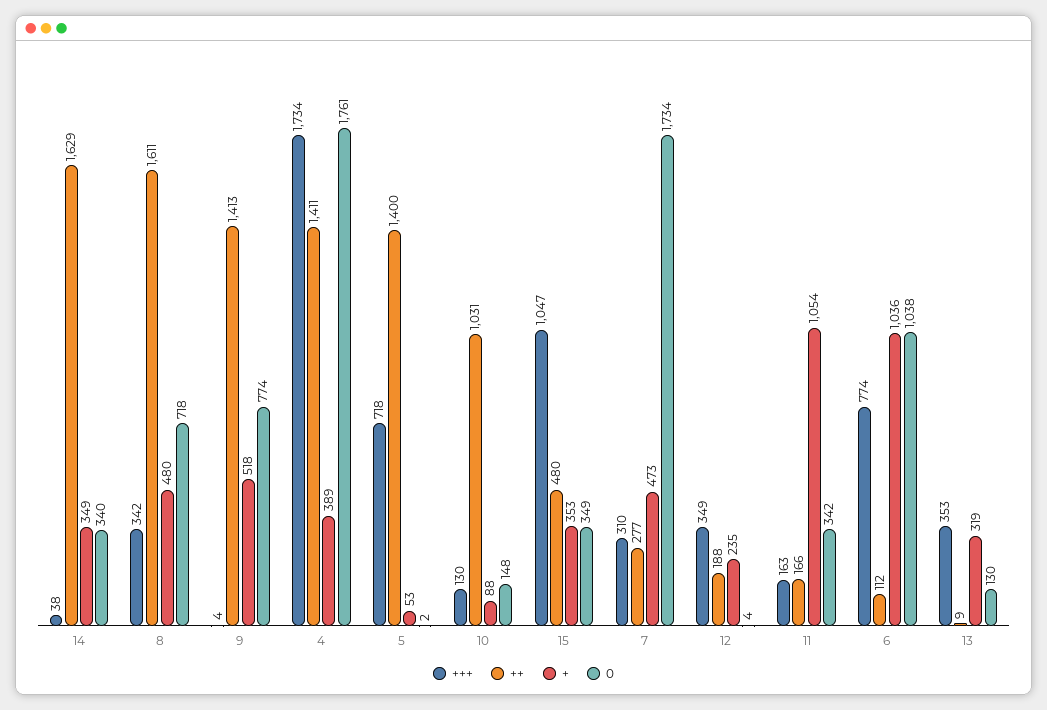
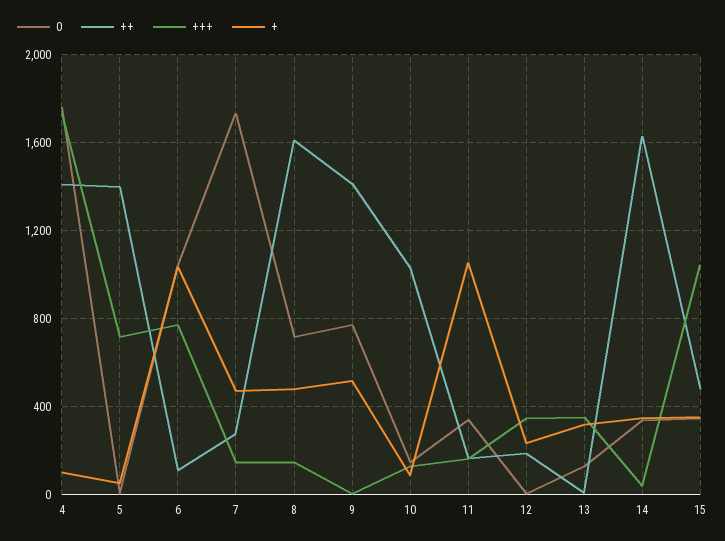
+++, 8: 342 -> 150
+, 4: 389 -> 100
+++, 7: 310 -> 150

